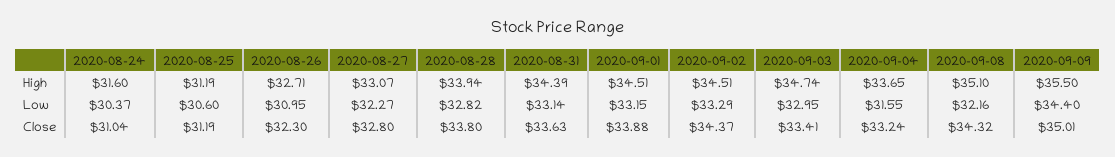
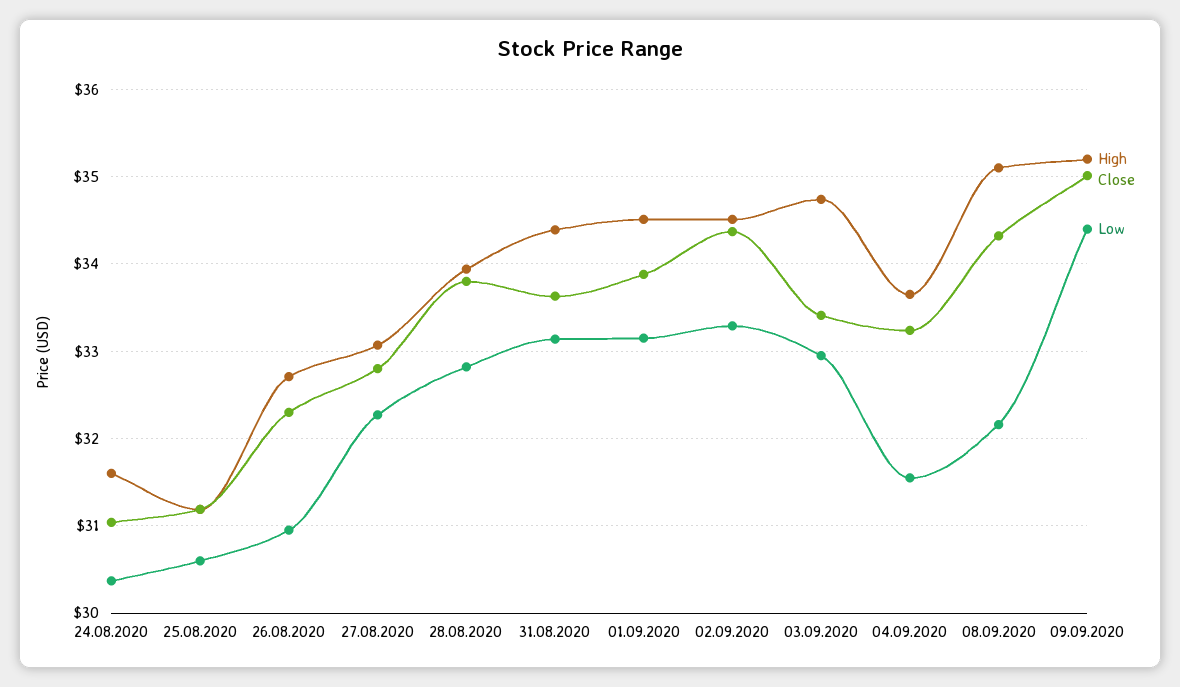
High, 2020-09-09: 35.5 -> 35.2

